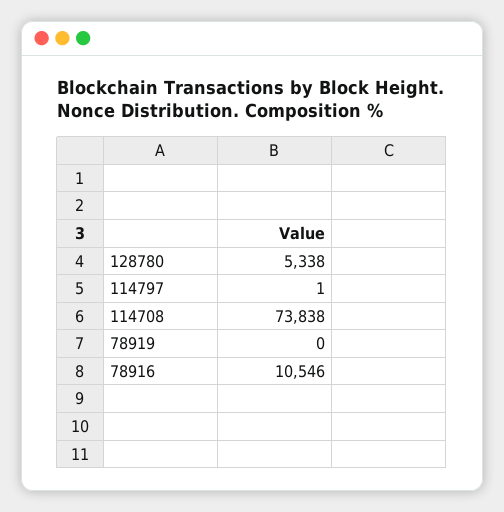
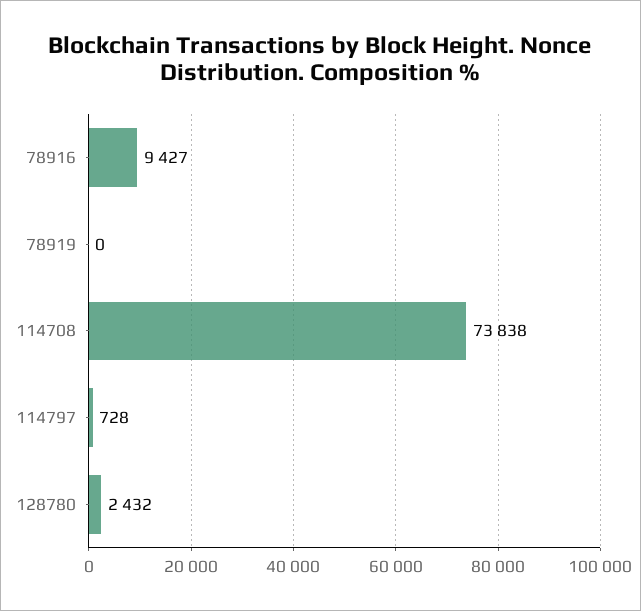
128780: 5338 -> 2432
114797: 1 -> 728
78916: 10546 -> 9427

